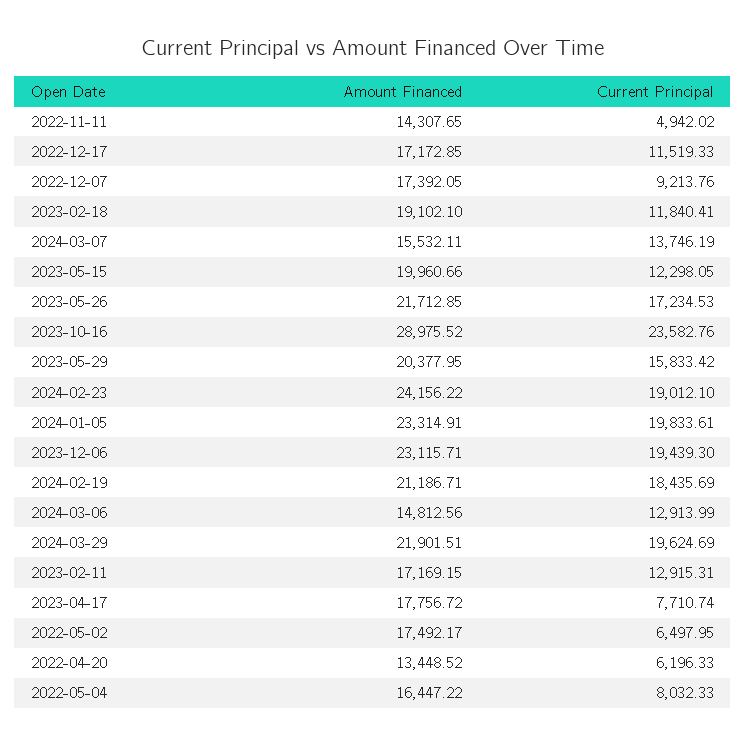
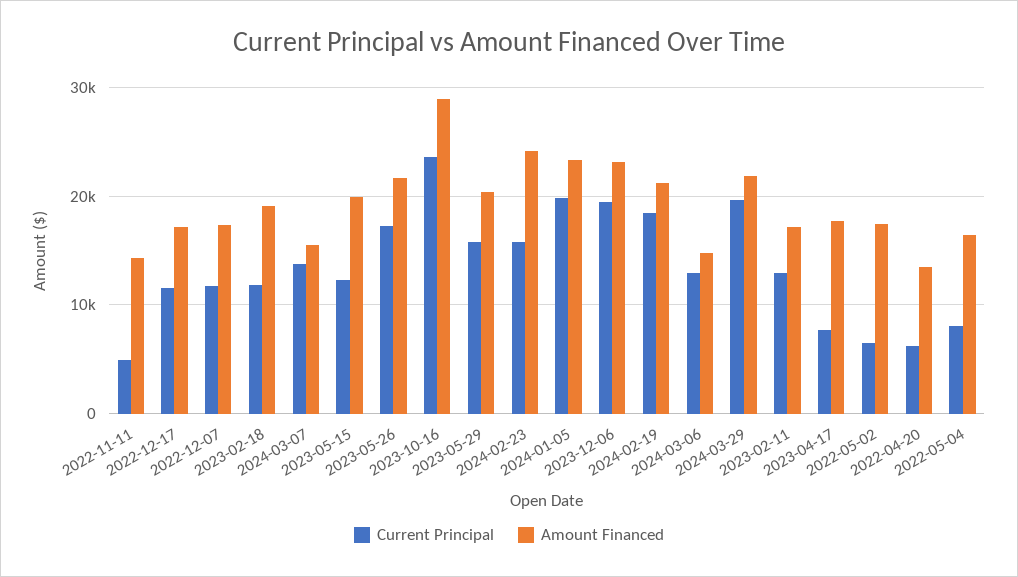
Current Principal, 2022-12-07: 9213.76 -> 12000
Current Principal, 2024-02-23: 19012.1 -> 16000

